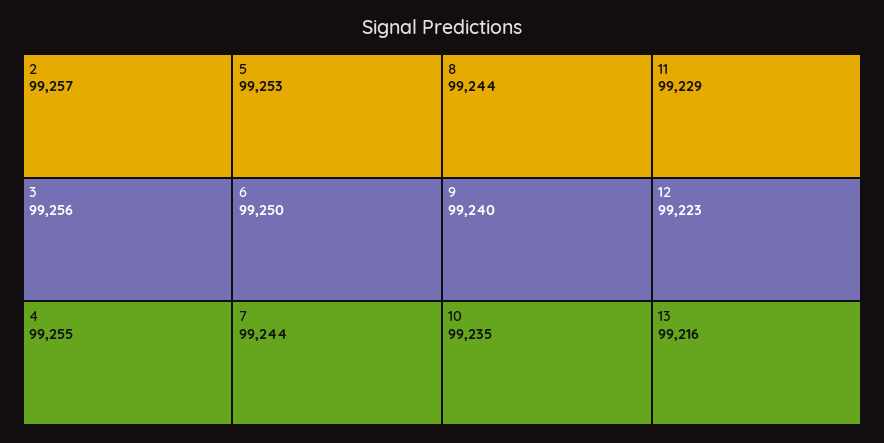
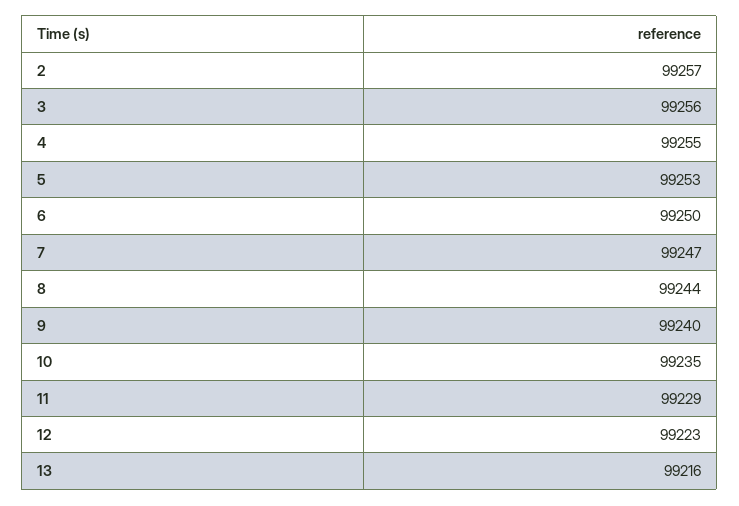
7: 99244 -> 99247

